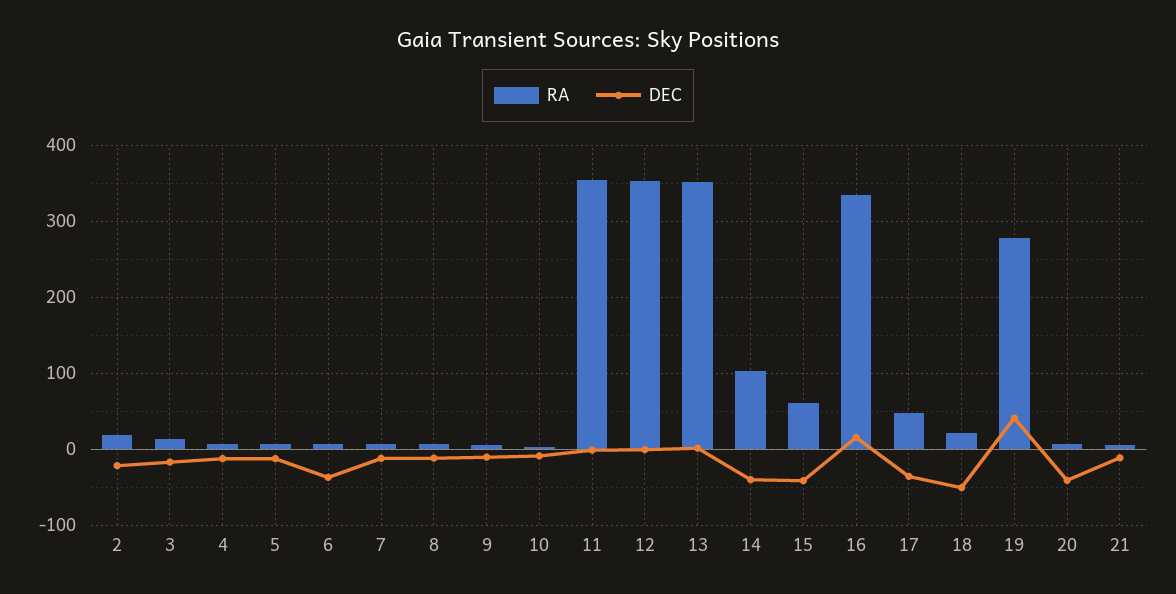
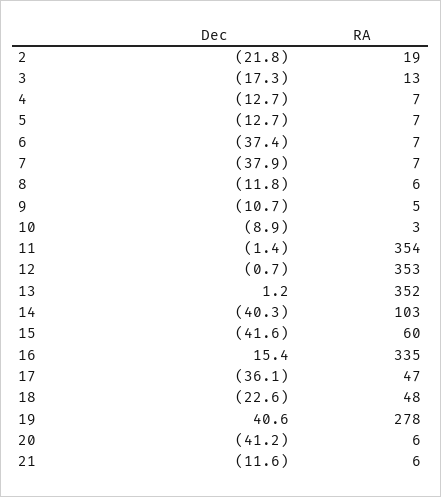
DEC, 7: -10 -> -37.9
RA, 18: 20 -> 48
DEC, 18: -50 -> -22.6

